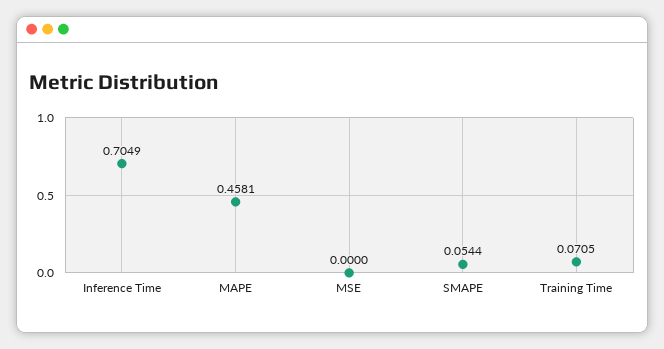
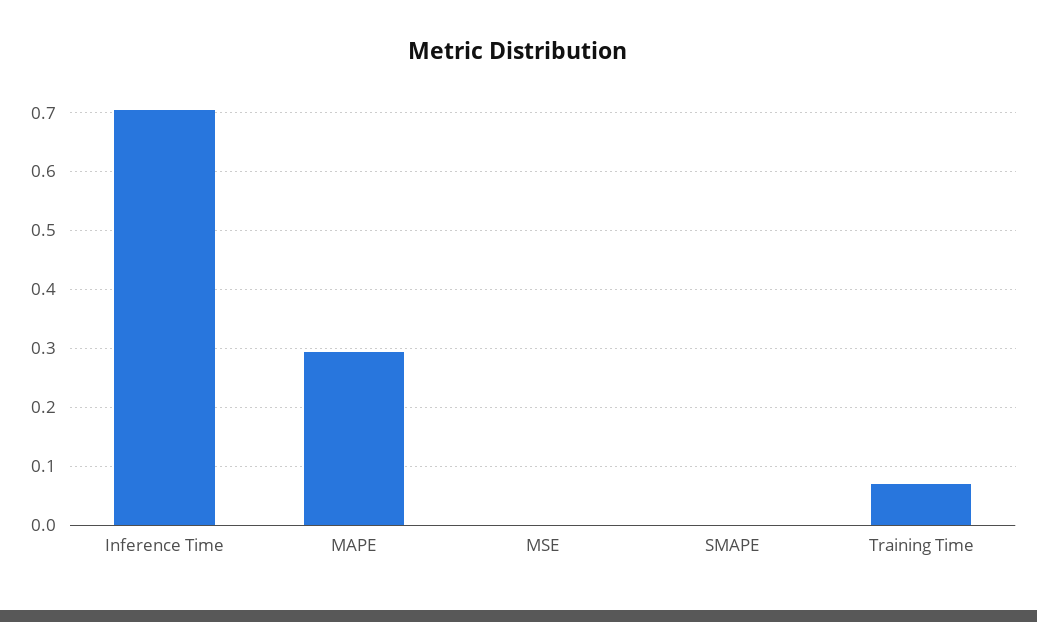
MAPE: 0.4581 -> 0.3
SMAPE: 0.0544 -> 0

